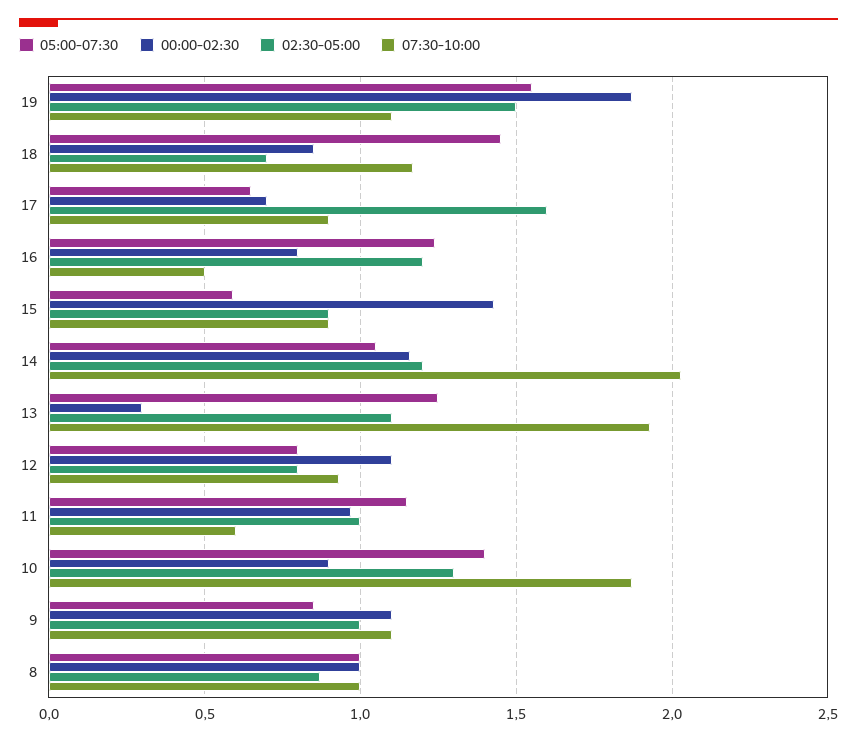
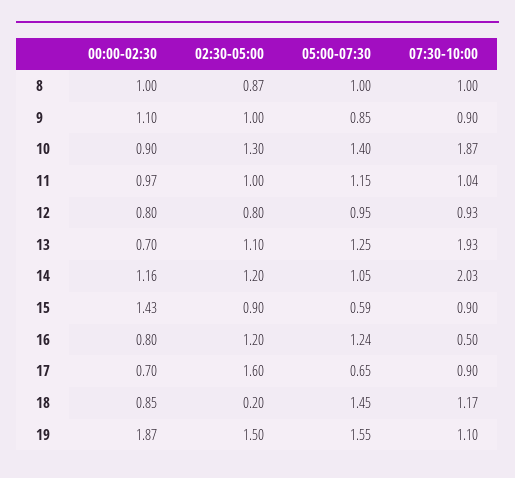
02:30-05:00, 18: 0.7 -> 0.2
00:00-02:30, 13: 0.3 -> 0.7
05:00-07:30, 12: 0.8 -> 0.95
00:00-02:30, 12: 1.1 -> 0.8
07:30-10:00, 11: 0.6 -> 1.04
07:30-10:00, 9: 1.1 -> 0.9

